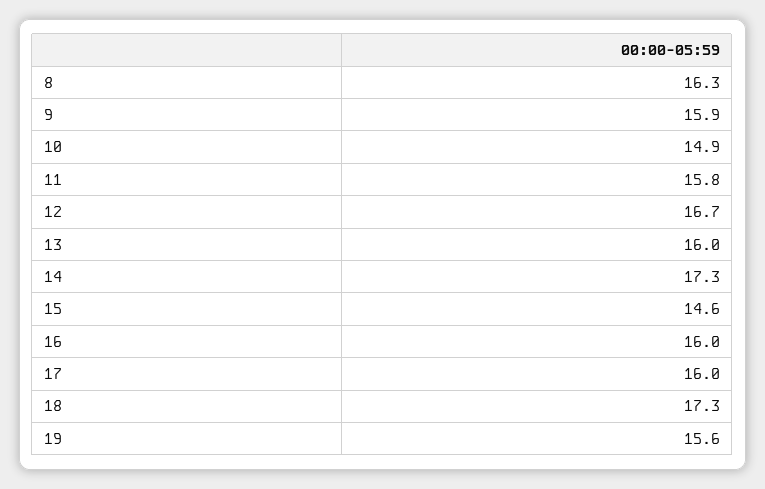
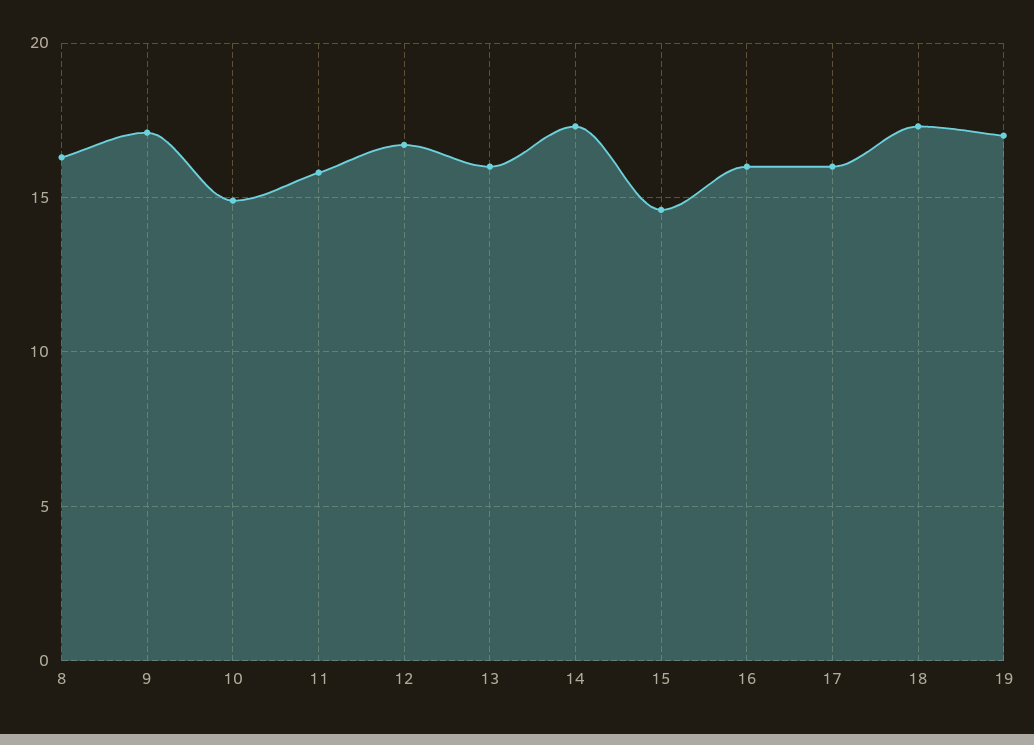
9: 15.9 -> 17
19: 15.6 -> 17

